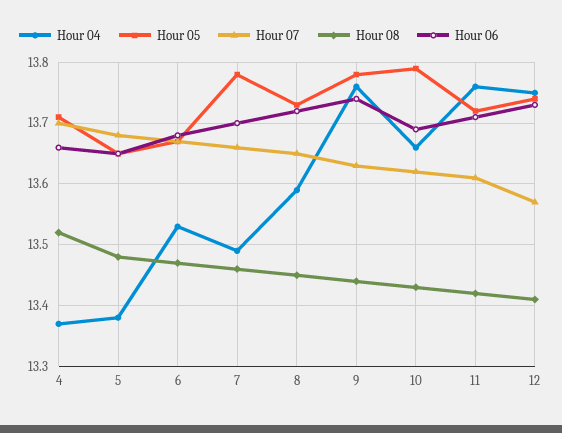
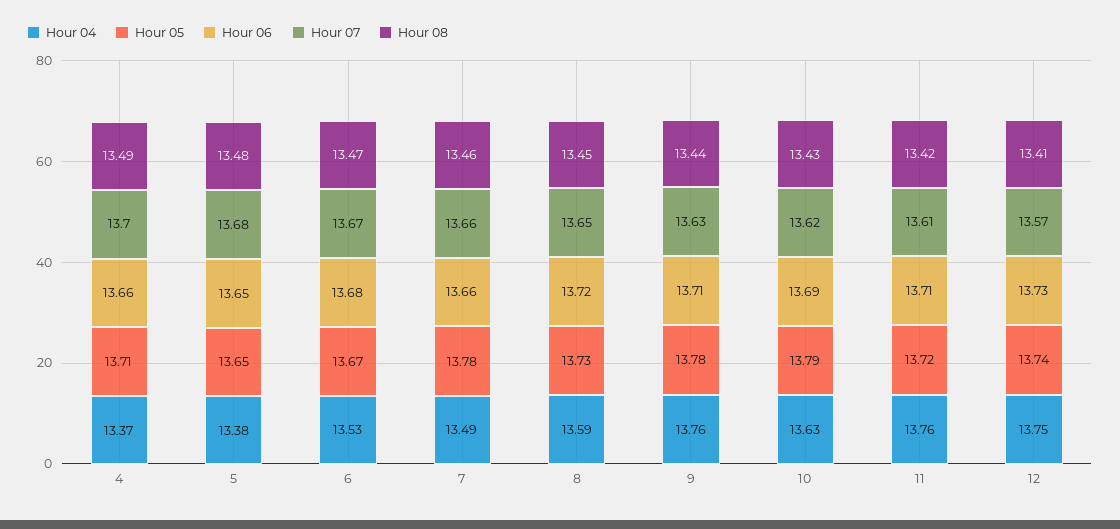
Hour 08, 4: 13.52 -> 13.49
Hour 06, 7: 13.7 -> 13.66
Hour 06, 9: 13.74 -> 13.71
Hour 04, 10: 13.66 -> 13.63

